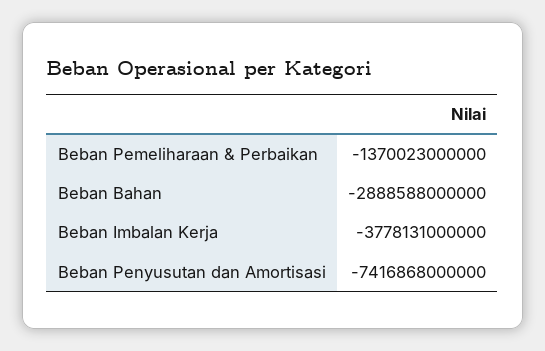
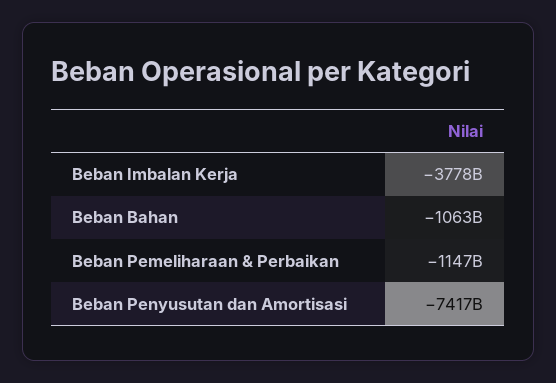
Beban Pemeliharaan & Perbaikan: -1370023000000 -> -1147000000000
Beban Bahan: -2888588000000 -> -1063000000000

